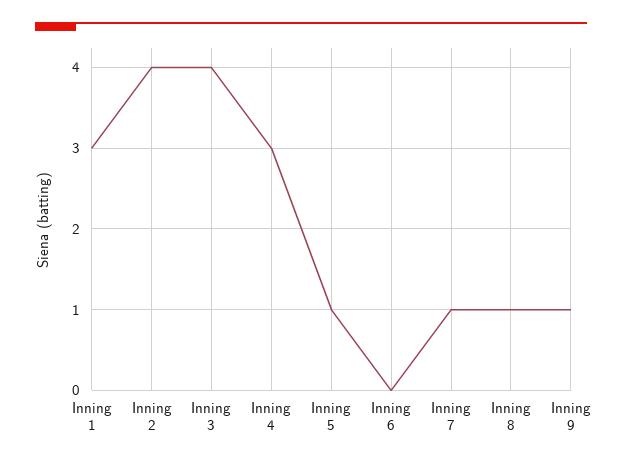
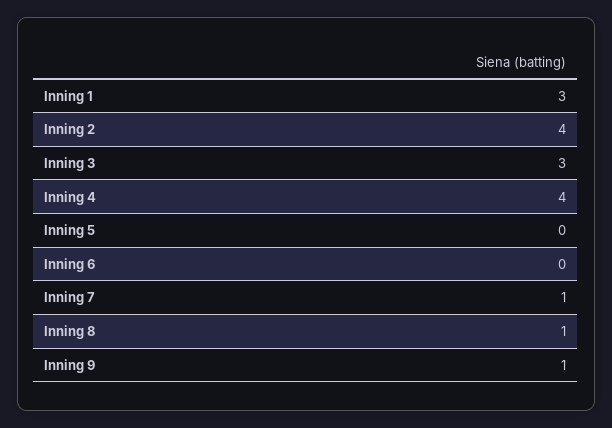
Inning 3: 4 -> 3
Inning 4: 3 -> 4
Inning 5: 1 -> 0

